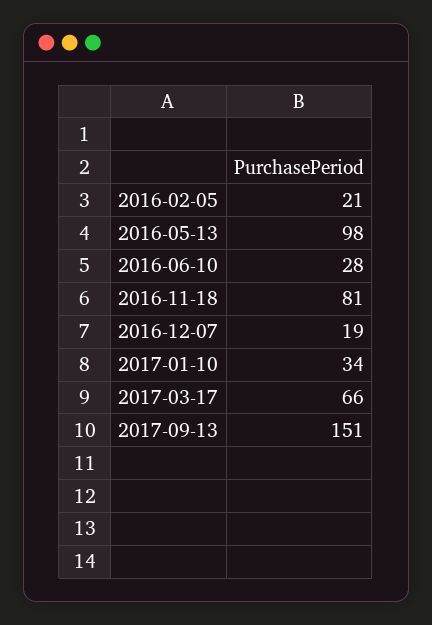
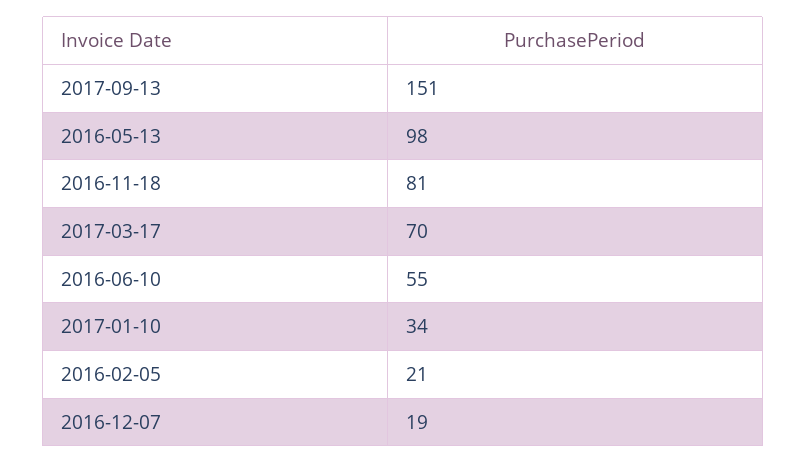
2016-06-10: 28 -> 55
2017-03-17: 66 -> 70

